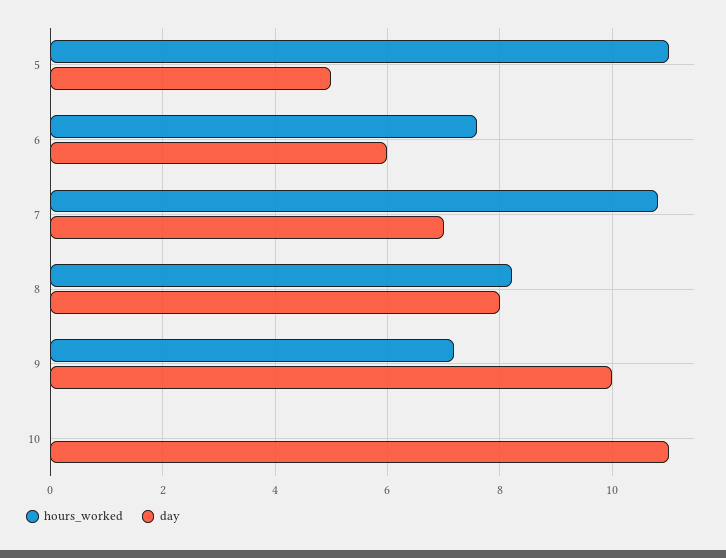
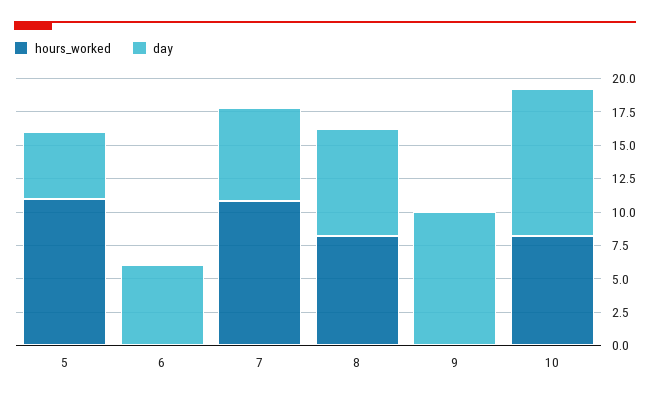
hours_worked, 6: 7.6 -> 0
hours_worked, 9: 7.2 -> 0
hours_worked, 10: 0 -> 7.5

